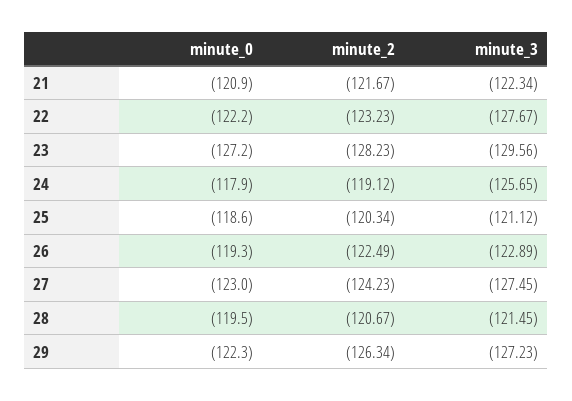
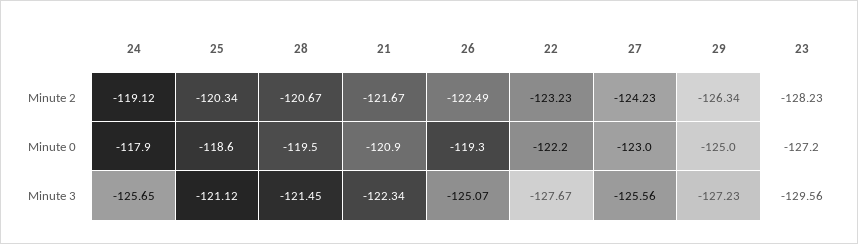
minute_3, 26: -122.89 -> -125.07
minute_3, 27: -127.45 -> -125.56
minute_0, 29: -122.3 -> -125

